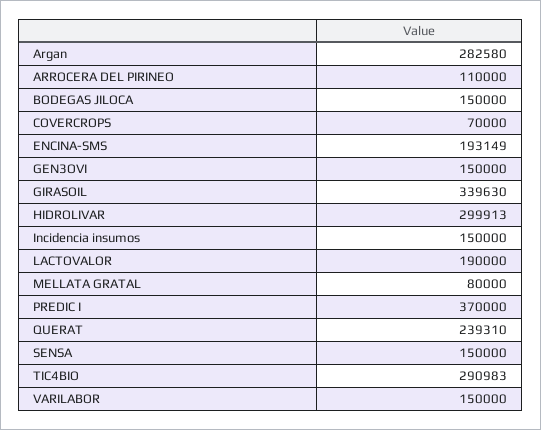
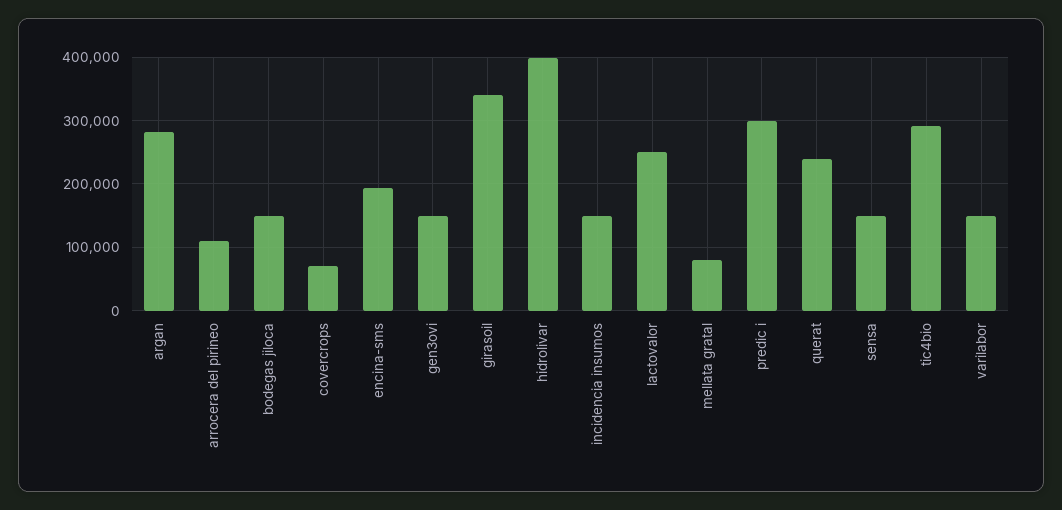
HIDROLIVAR: 299913 -> 400000
LACTOVALOR: 190000 -> 250000
PREDIC I: 370000 -> 300000

